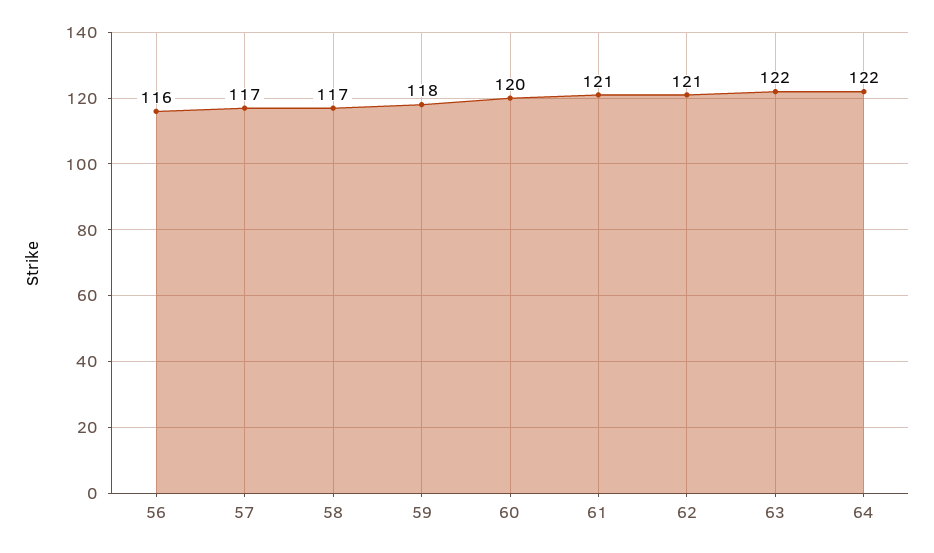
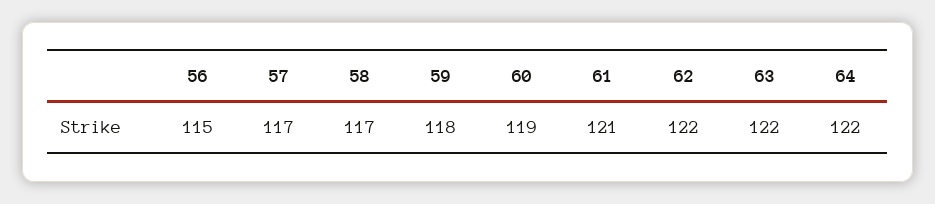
56: 116 -> 115
60: 120 -> 119
62: 121 -> 122

